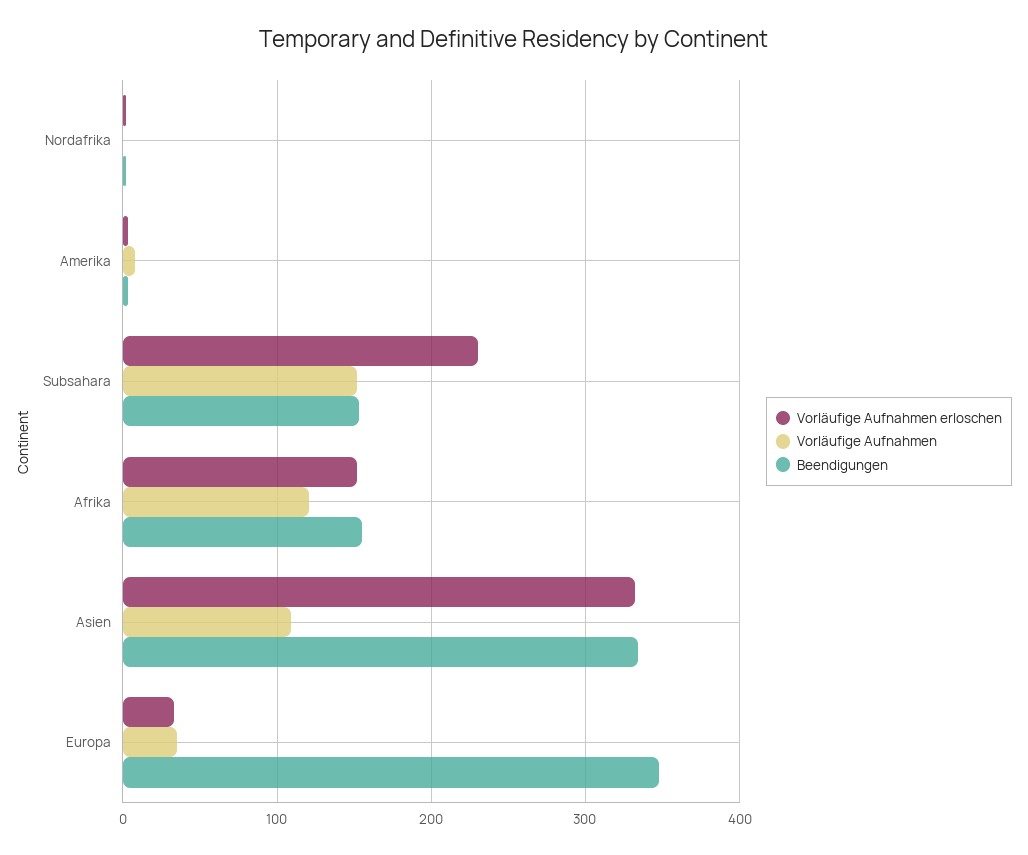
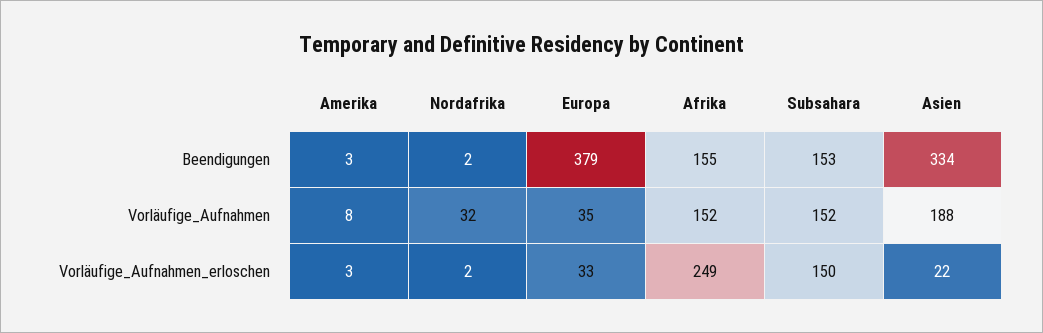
Vorläufige Aufnahmen, Nordafrika: 0 -> 32
Vorläufige Aufnahmen erloschen, Subsahara: 230 -> 150
Vorläufige Aufnahmen erloschen, Afrika: 150 -> 249
Vorläufige Aufnahmen, Afrika: 120 -> 152
Vorläufige Aufnahmen erloschen, Asien: 330 -> 22
Vorläufige Aufnahmen, Asien: 110 -> 188
Beendigungen, Europa: 350 -> 379

